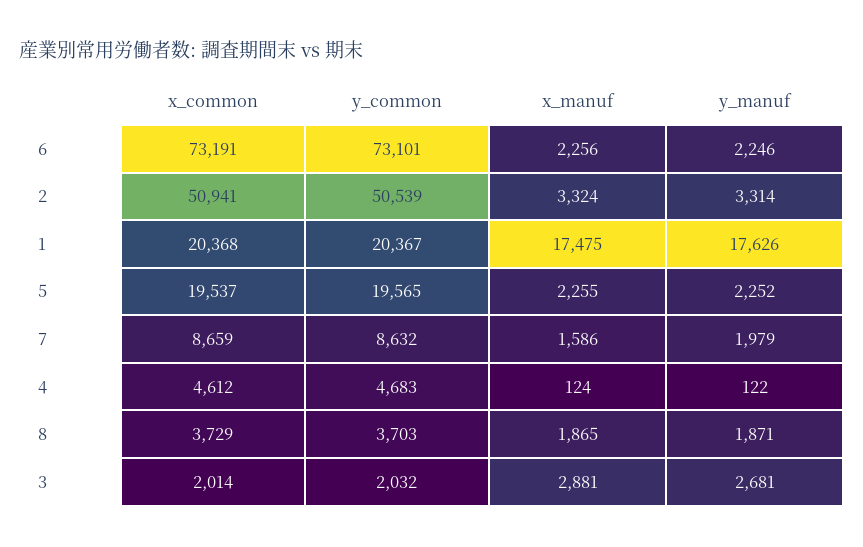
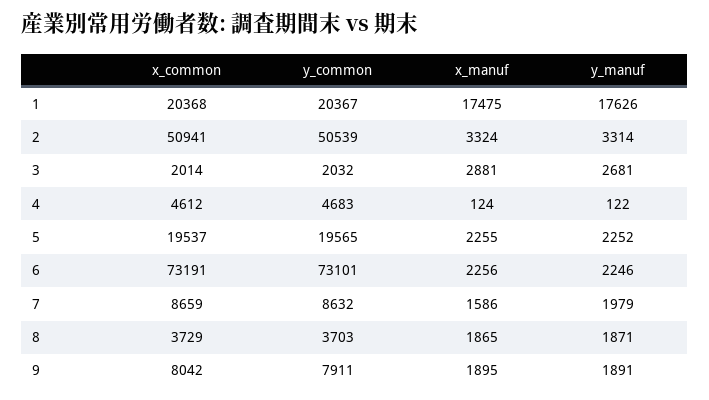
x_common, 9: none -> 8042
y_common, 9: none -> 7911
x_manuf, 9: none -> 1895
y_manuf, 9: none -> 1891

